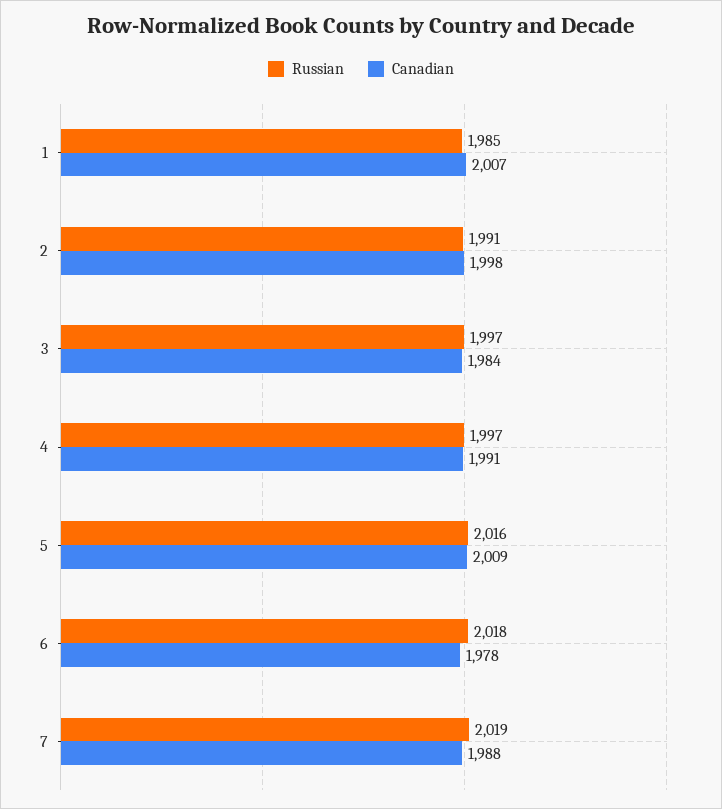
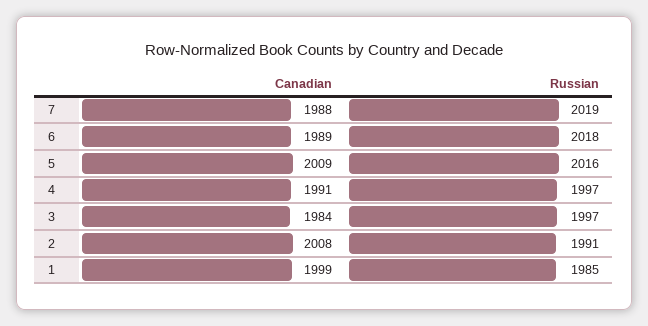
Canadian, 1: 2007 -> 1999
Canadian, 2: 1998 -> 2008
Canadian, 6: 1978 -> 1989

